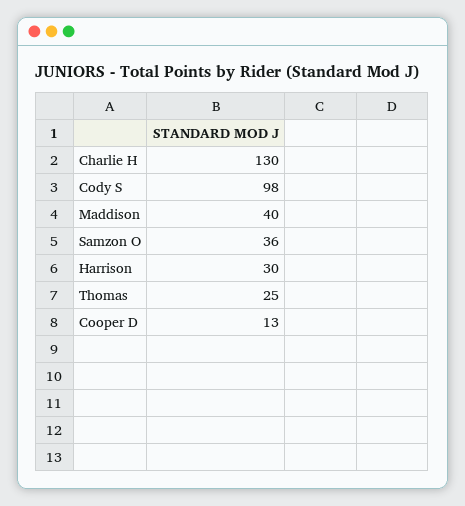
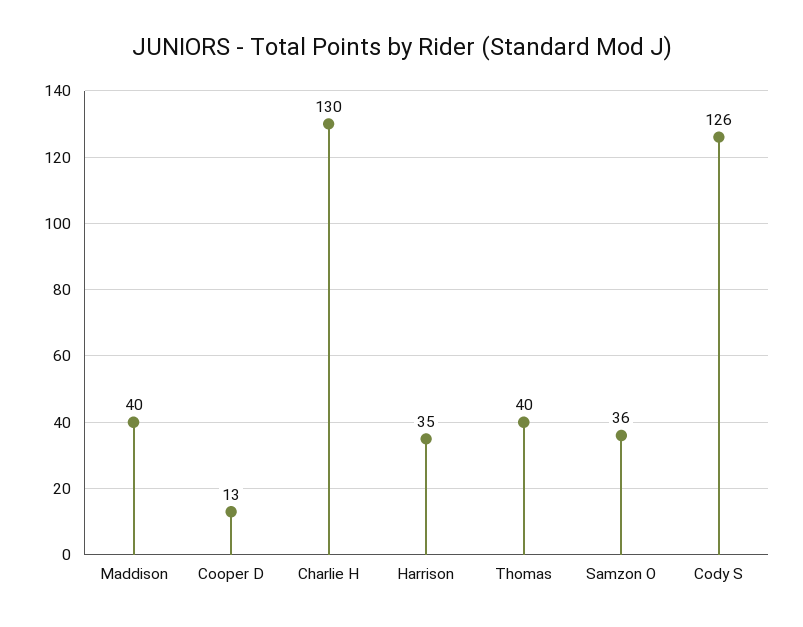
Cody S: 98 -> 126
Harrison: 30 -> 35
Thomas: 25 -> 40

